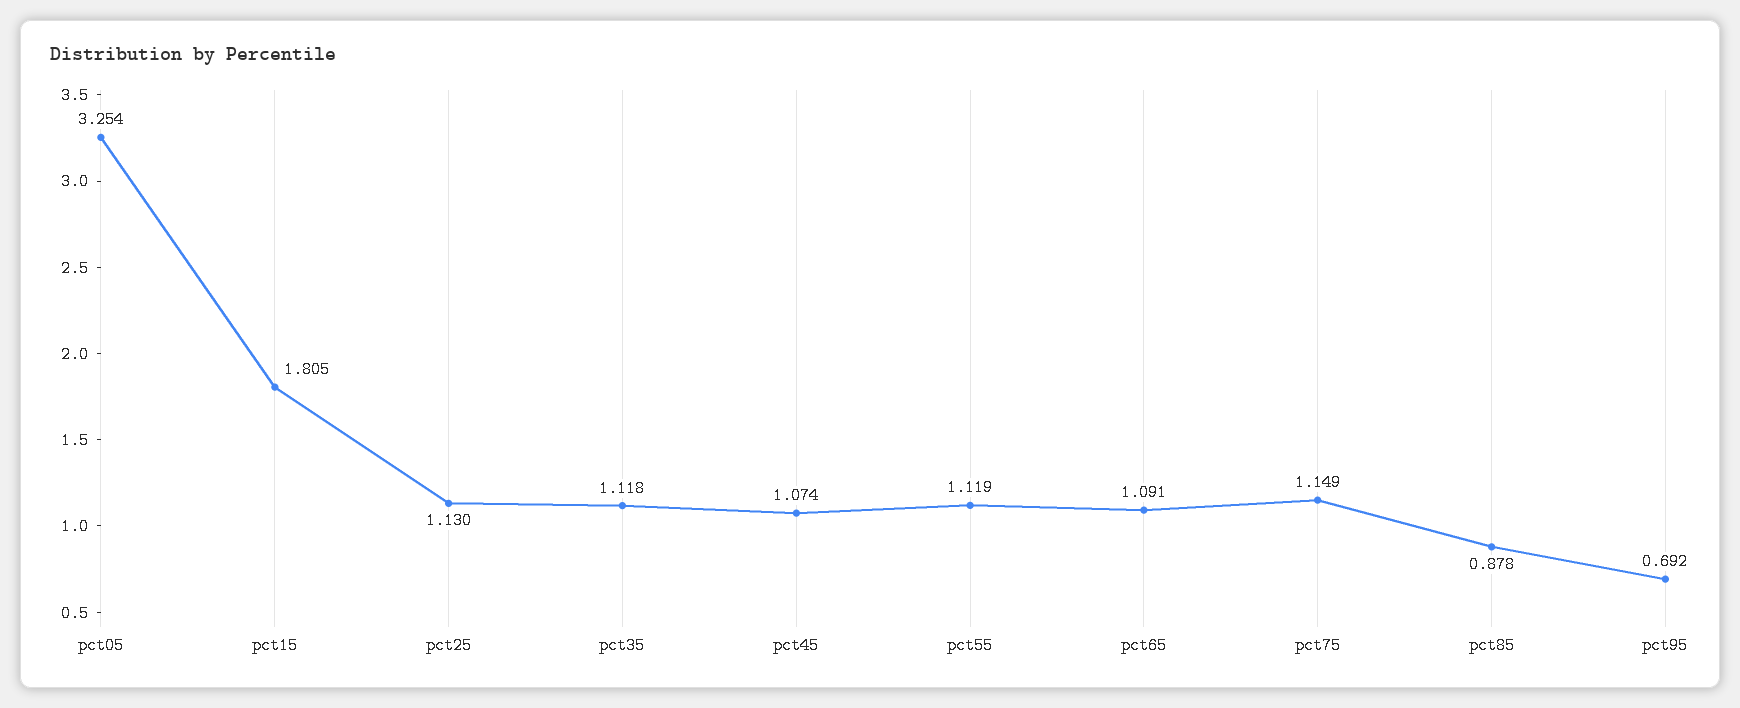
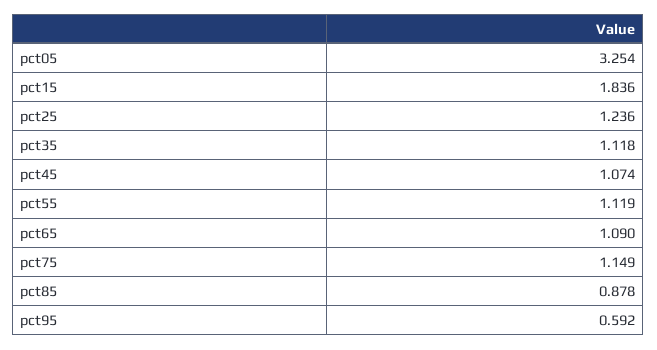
pct15: 1.805 -> 1.836
pct25: 1.13 -> 1.236
pct65: 1.091 -> 1.09
pct95: 0.692 -> 0.592

